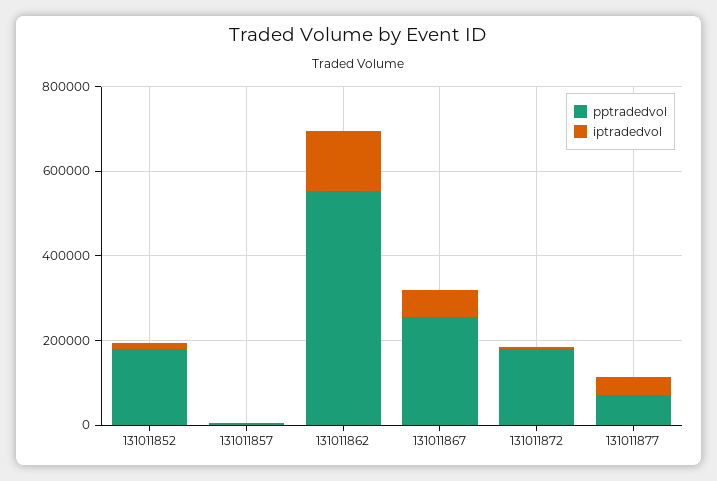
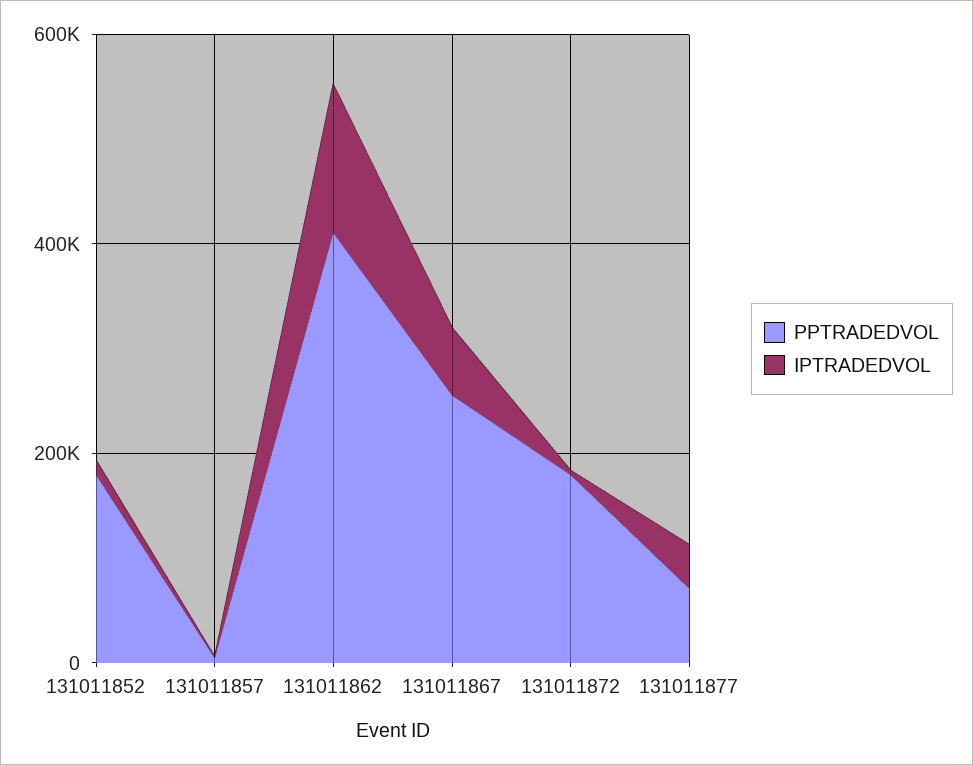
pptradedvol, 131011862: 550000 -> 400000

